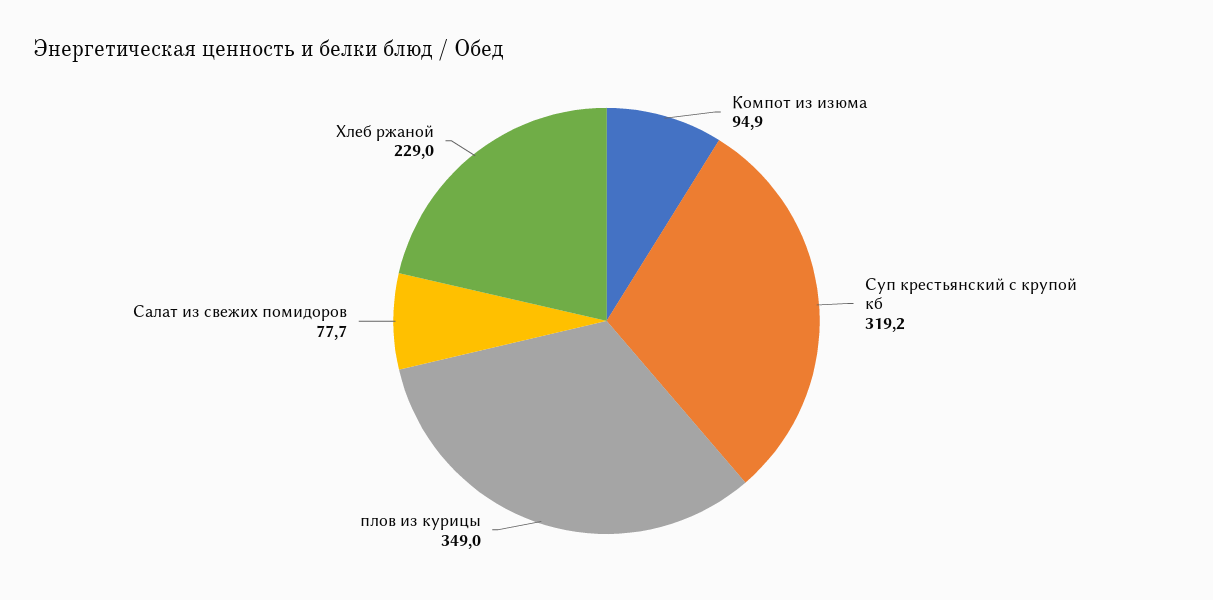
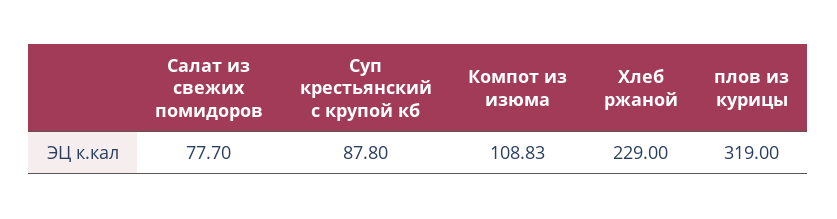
Компот из изюма: 94.9 -> 108.83
Суп крестьянский с крупой кб: 319.2 -> 87.8
плов из курицы: 349 -> 319

